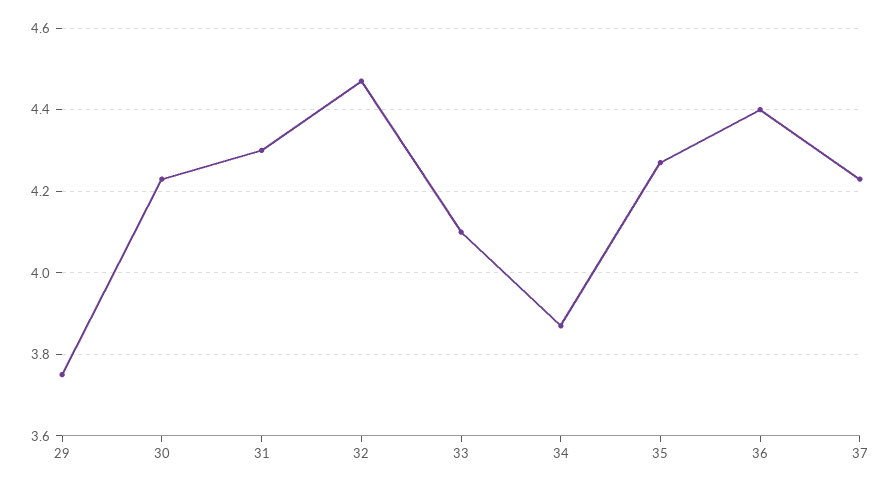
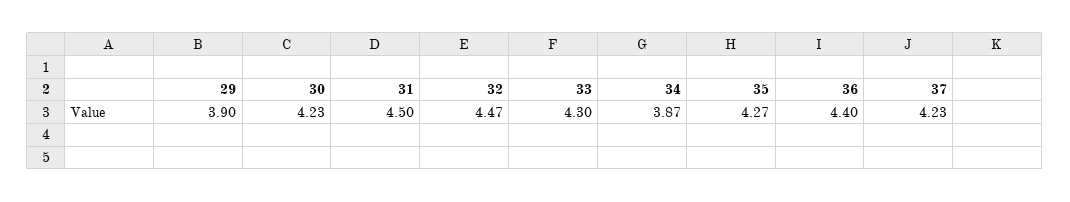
29: 3.75 -> 3.9
31: 4.3 -> 4.5
33: 4.1 -> 4.3

